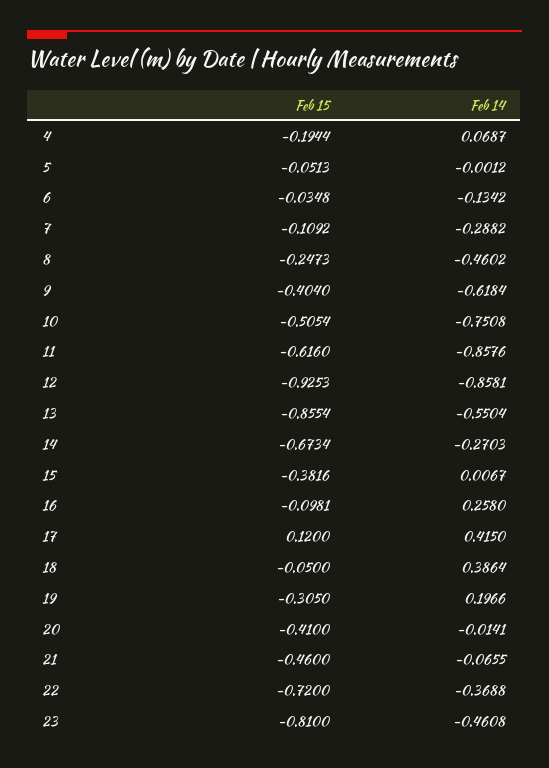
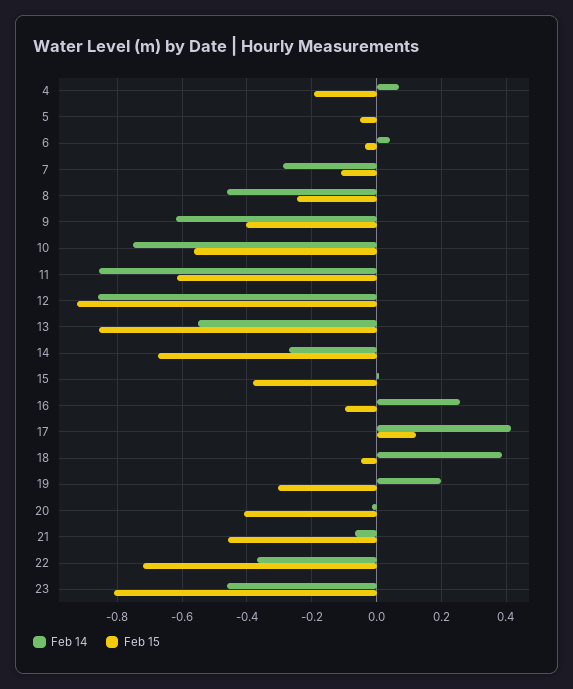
Feb 14, 6: -0.1342 -> 0.04
Feb 15, 10: -0.5054 -> -0.56

